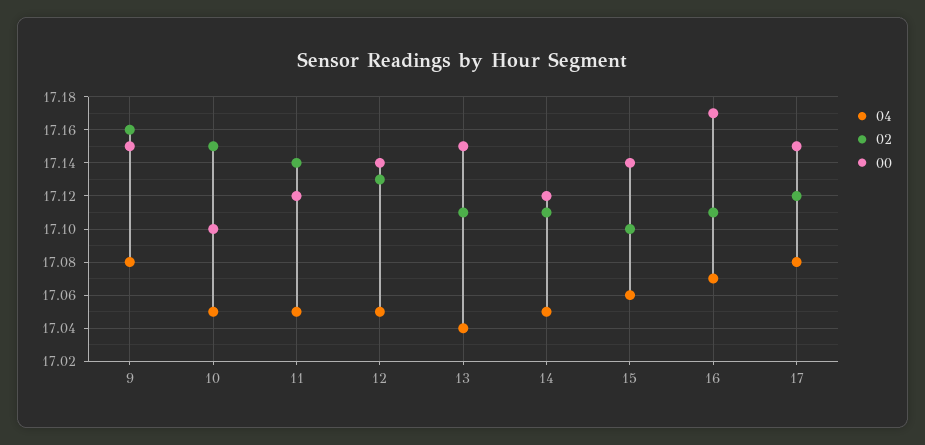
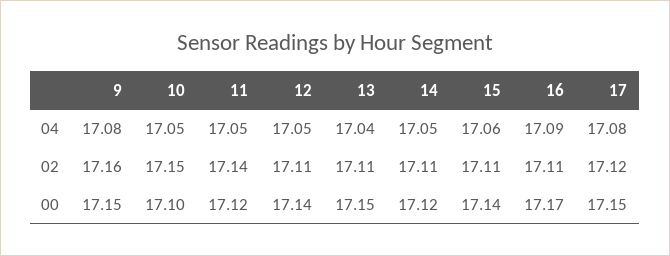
02, 12: 17.13 -> 17.11
02, 15: 17.1 -> 17.11
04, 16: 17.07 -> 17.09

